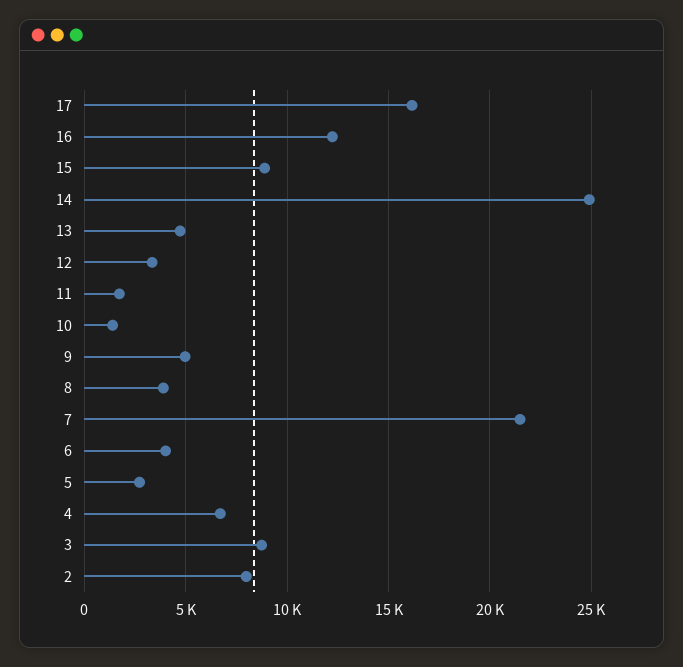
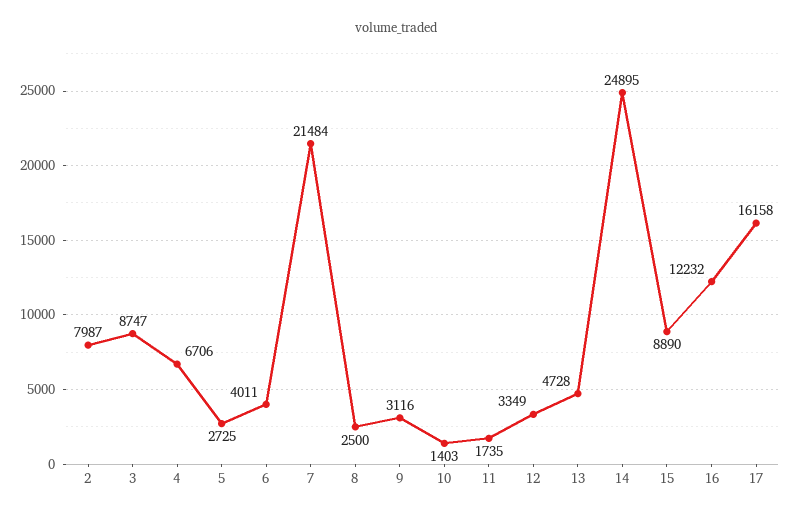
9: 5000 -> 3116
8: 4000 -> 2500

